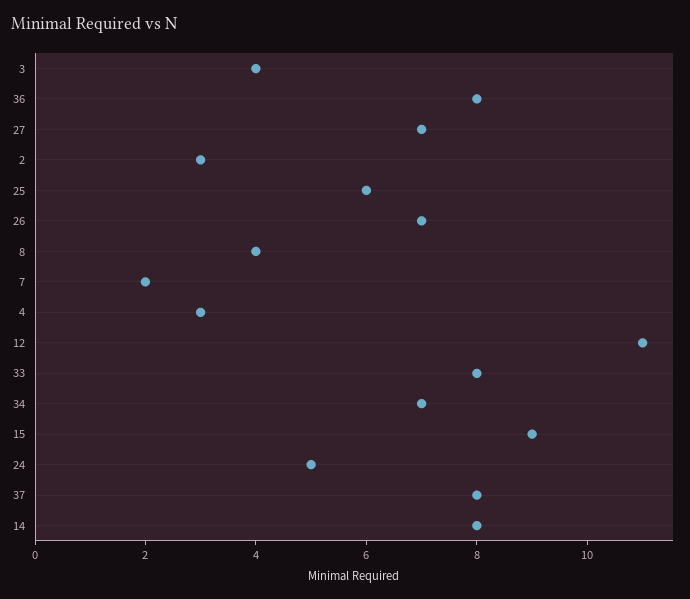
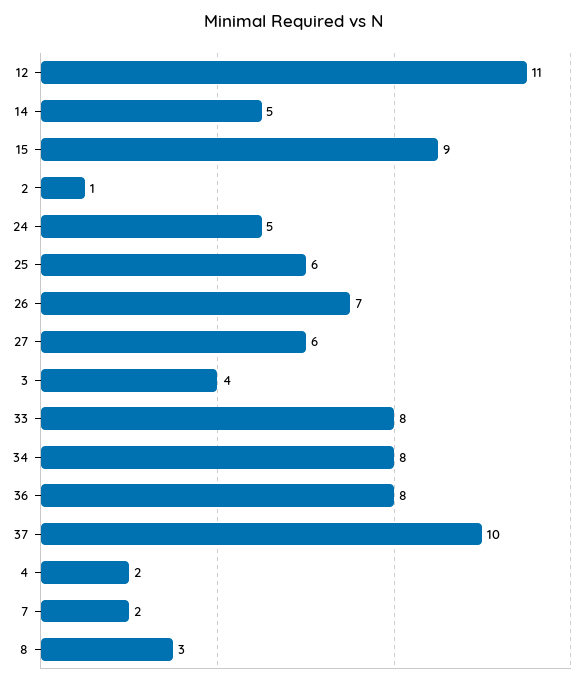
27: 7 -> 6
2: 3 -> 1
8: 4 -> 3
4: 3 -> 2
34: 7 -> 8
37: 8 -> 10
14: 8 -> 5

